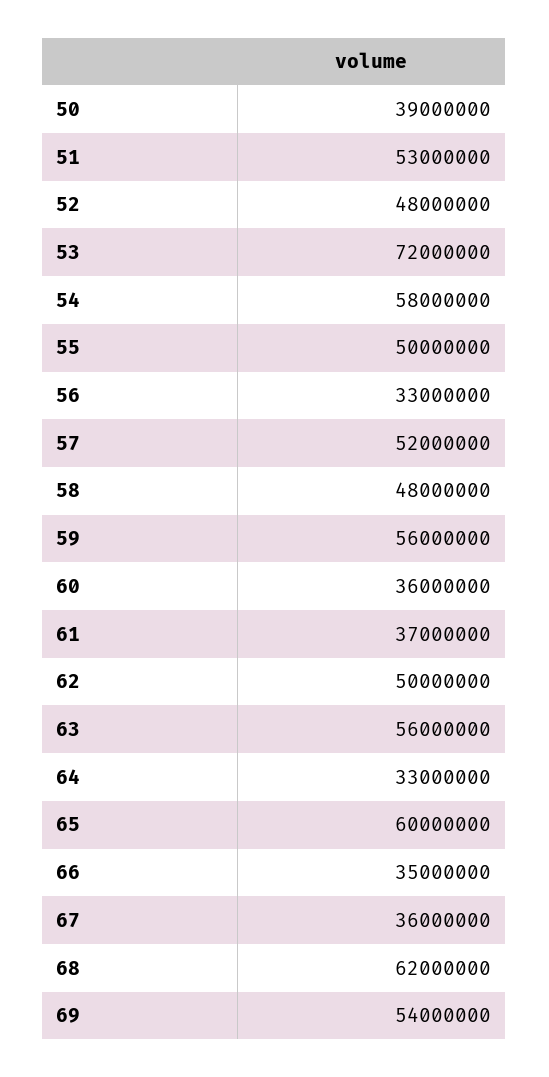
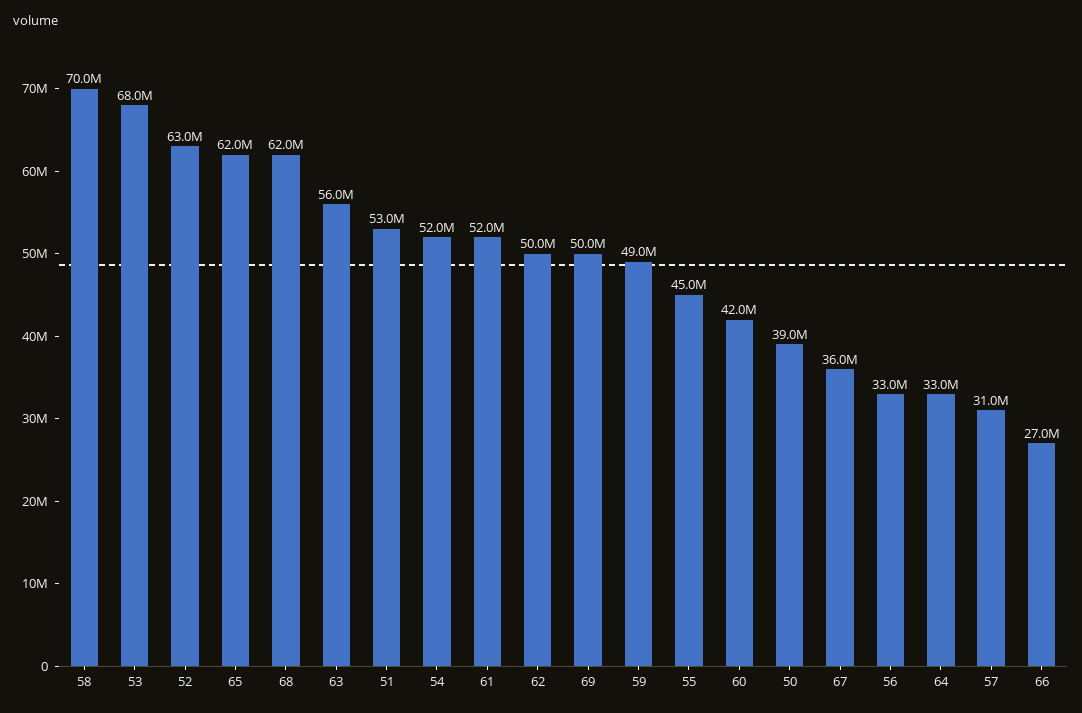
52: 48000000 -> 63000000
53: 72000000 -> 68000000
54: 58000000 -> 52000000
55: 50000000 -> 45000000
57: 52000000 -> 31000000
58: 48000000 -> 70000000
59: 56000000 -> 49000000
60: 36000000 -> 42000000
61: 37000000 -> 52000000
65: 60000000 -> 62000000
66: 35000000 -> 27000000
69: 54000000 -> 50000000

